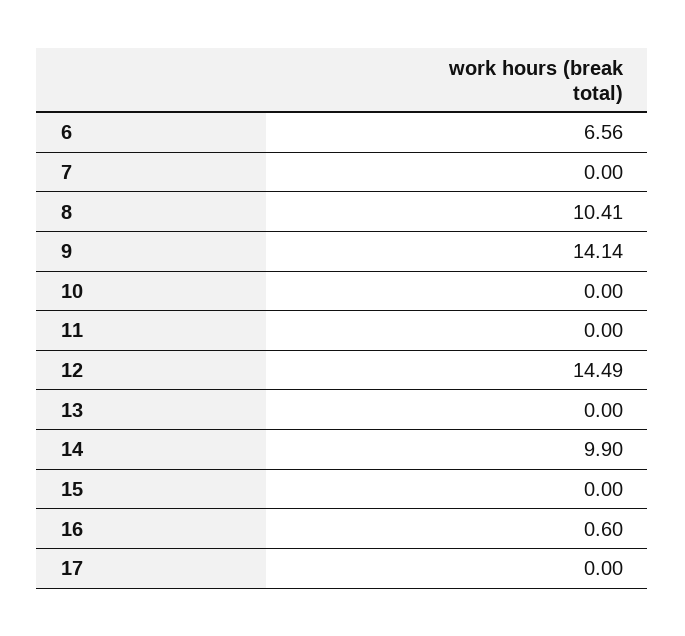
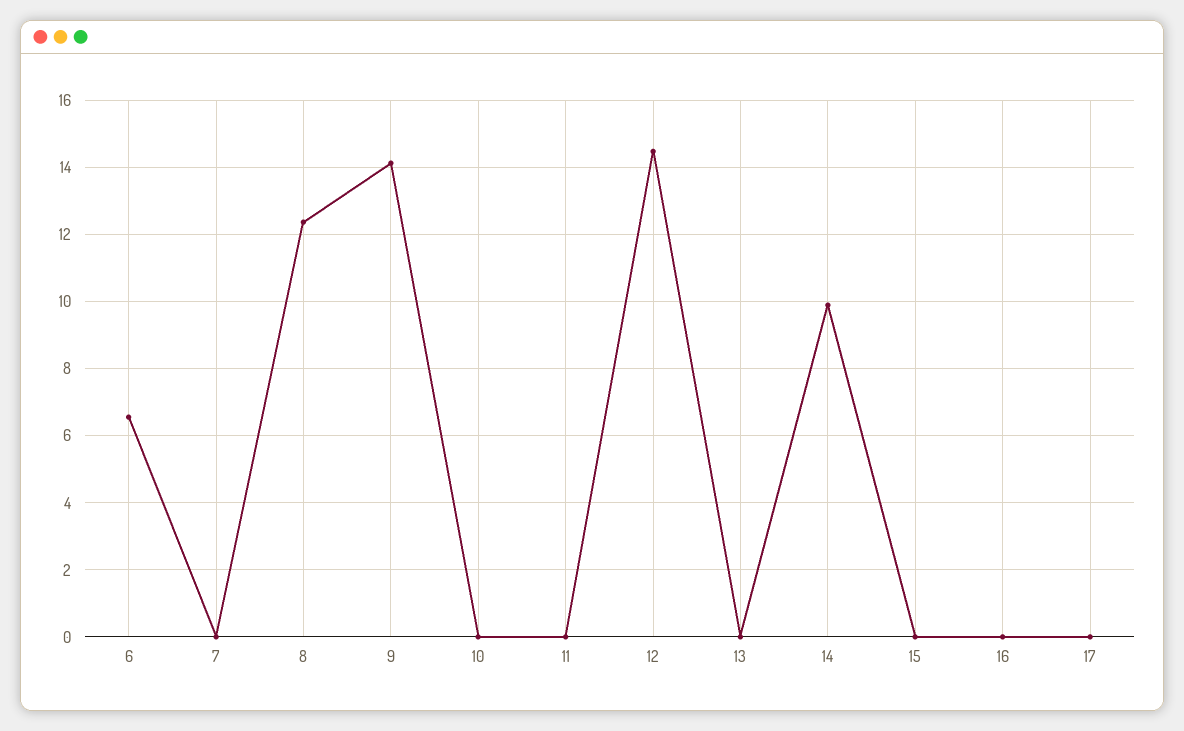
8: 10.41 -> 12.4
16: 0.6 -> 0

